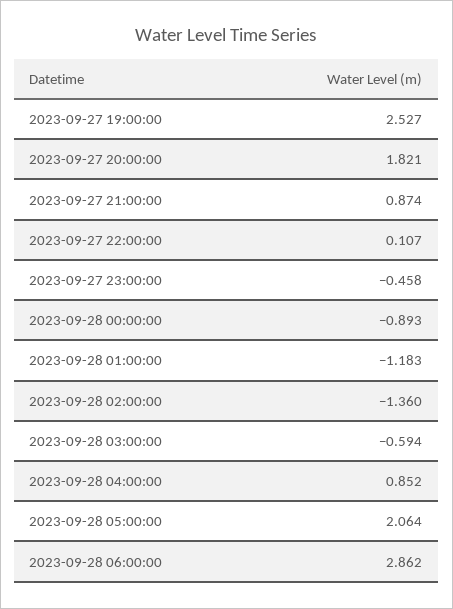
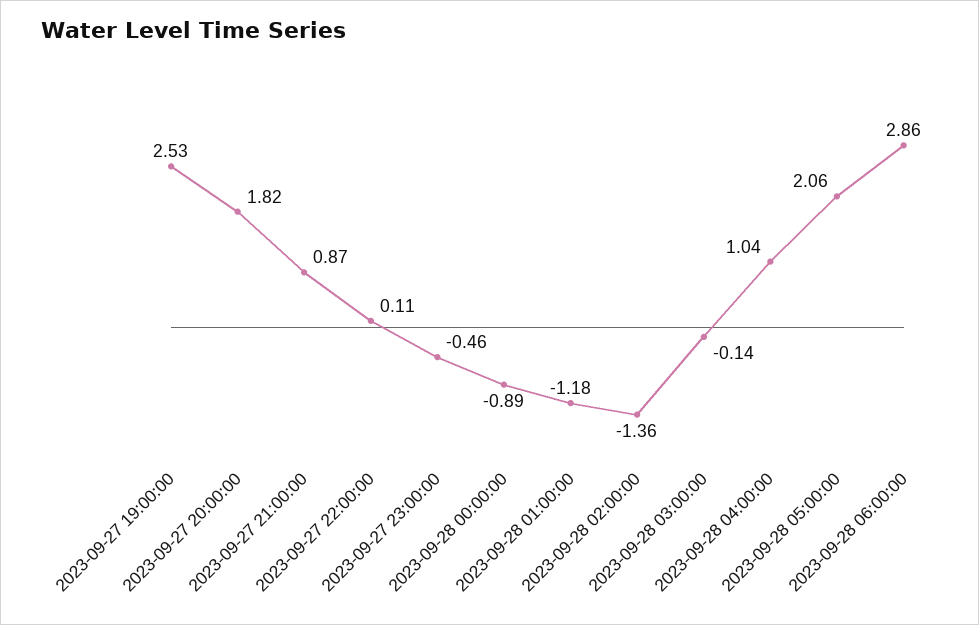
2023-09-28 03:00:00: -0.594 -> -0.14
2023-09-28 04:00:00: 0.852 -> 1.04

